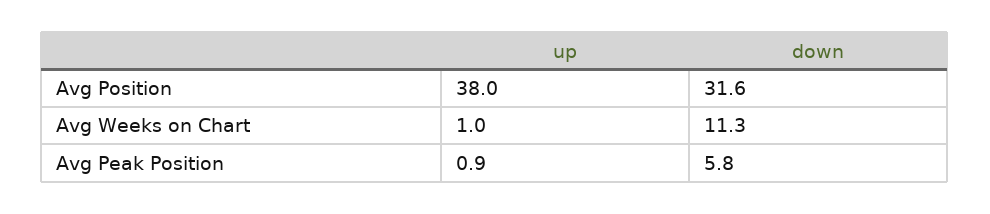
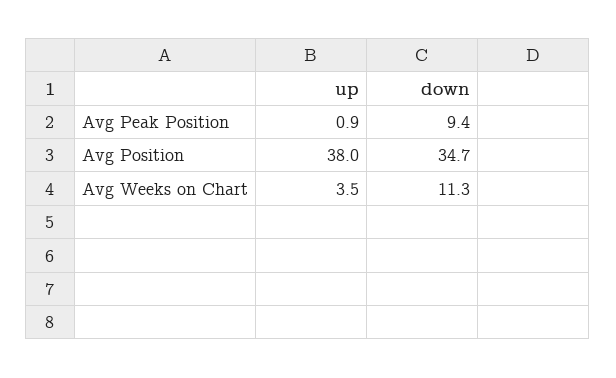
down, Avg Position: 31.6 -> 34.7
up, Avg Weeks on Chart: 1 -> 3.5
down, Avg Peak Position: 5.8 -> 9.4

